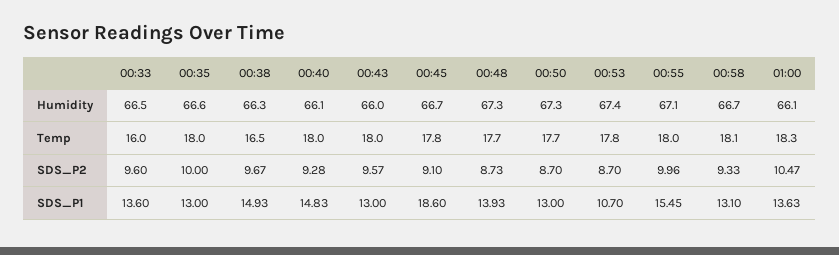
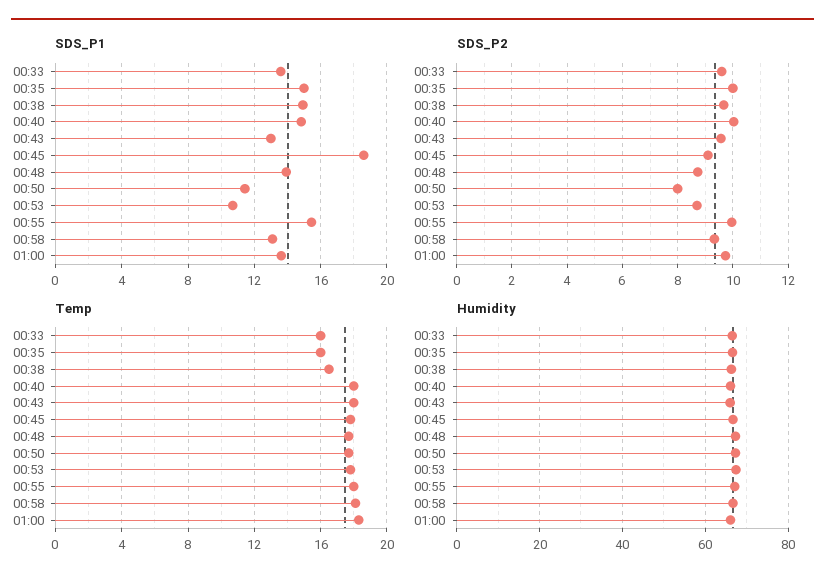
Temp, 00:35: 18 -> 16
SDS_P2, 00:40: 9.28 -> 10
SDS_P2, 00:50: 8.7 -> 8
SDS_P2, 01:00: 10.47 -> 9.75
SDS_P1, 00:35: 13 -> 15
SDS_P1, 00:50: 13 -> 11.5

